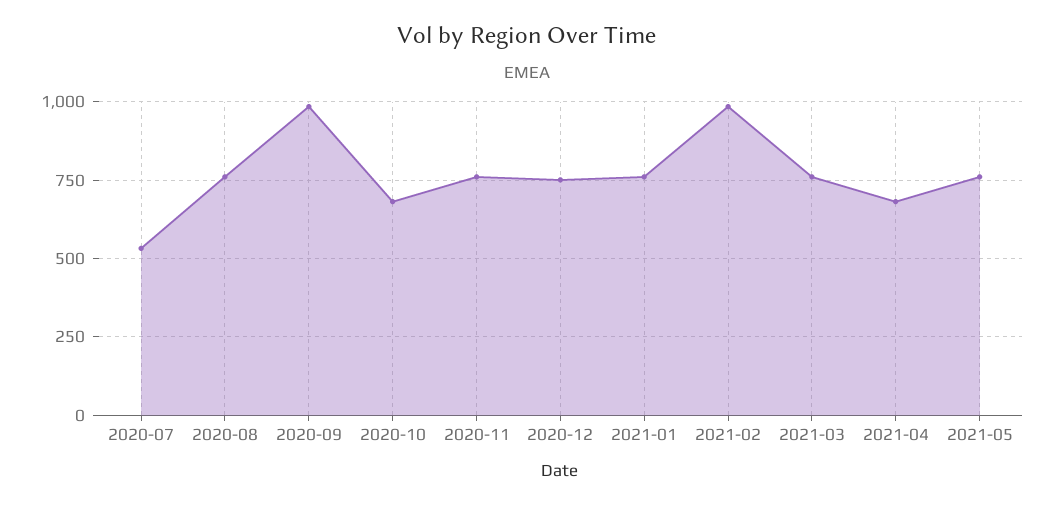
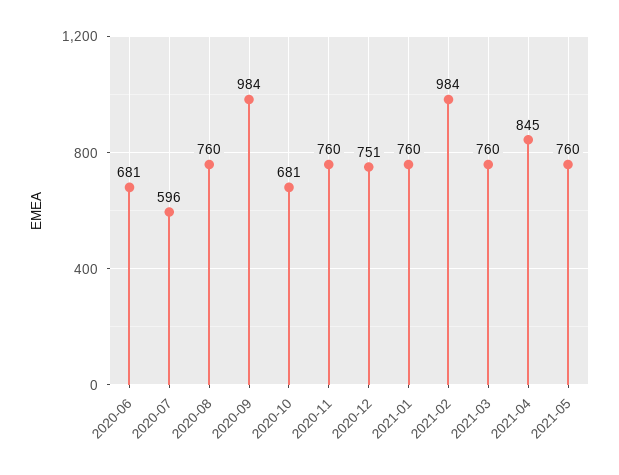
2020-07: 525 -> 596
2021-04: 675 -> 845
2020-06: none -> 681

